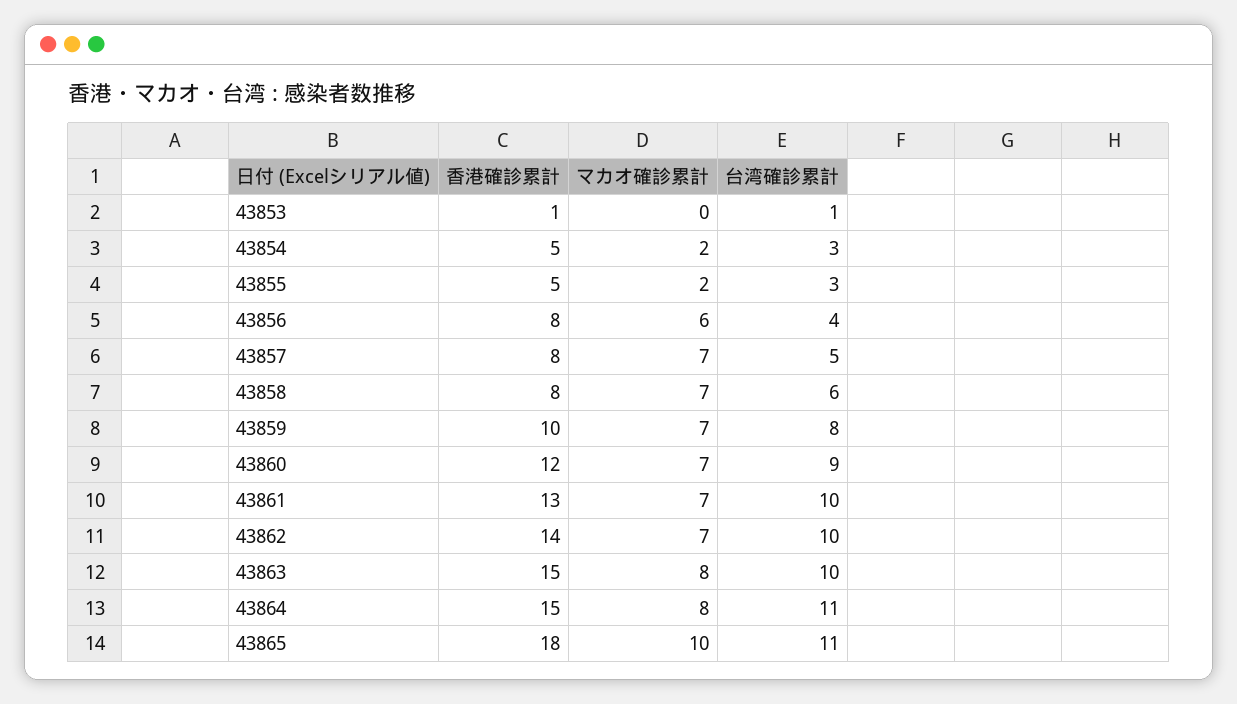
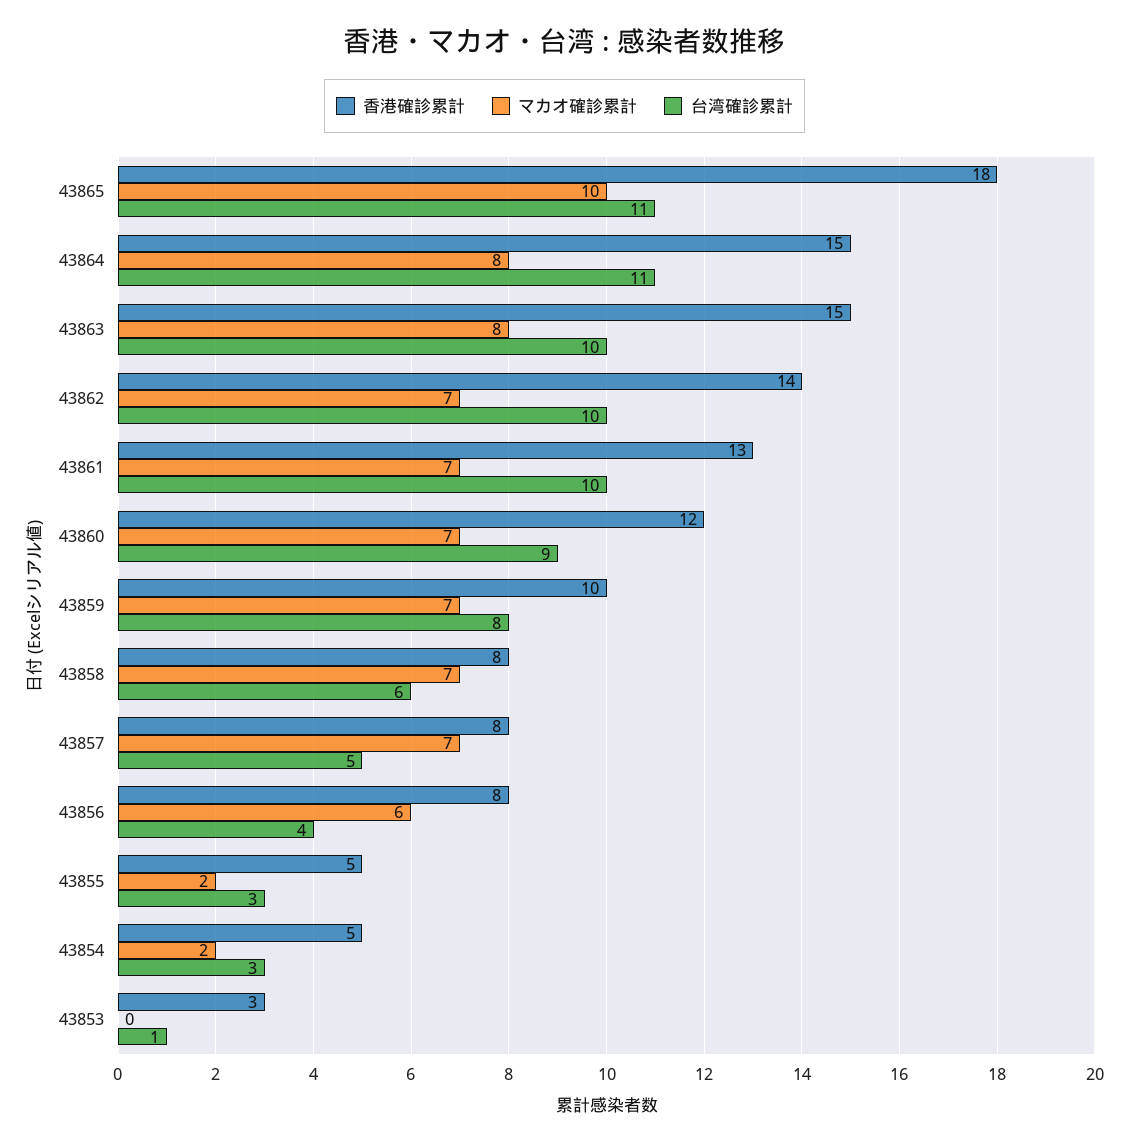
香港確診累計, 43853: 1 -> 3

